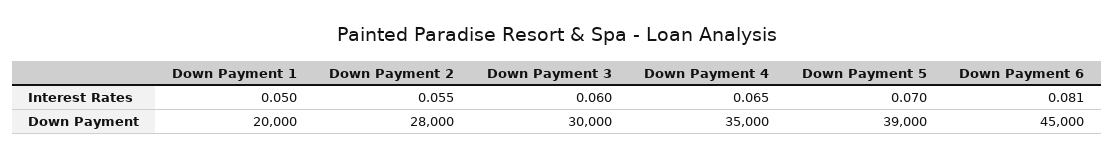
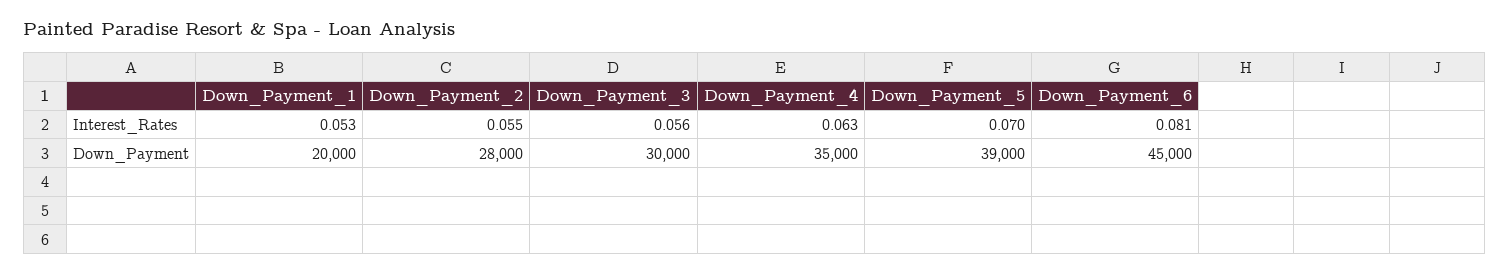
Down Payment 1, Interest Rates: 0.05 -> 0.053
Down Payment 3, Interest Rates: 0.06 -> 0.056
Down Payment 4, Interest Rates: 0.065 -> 0.063

